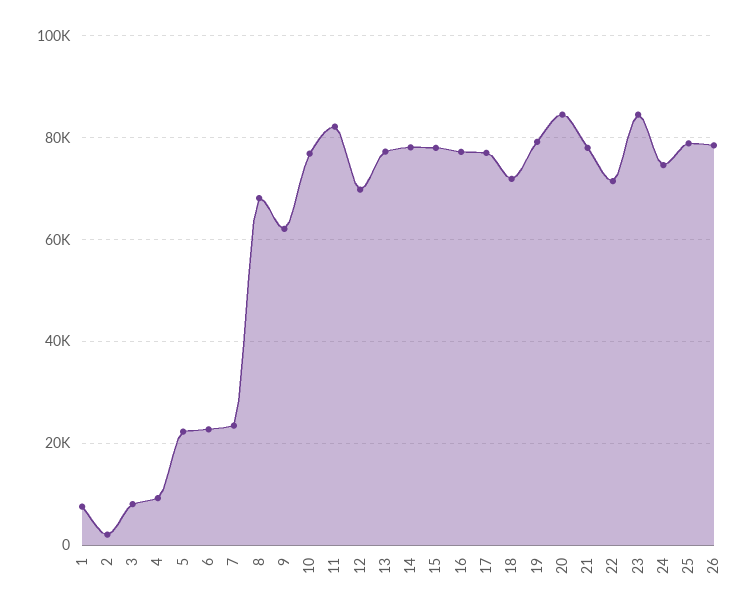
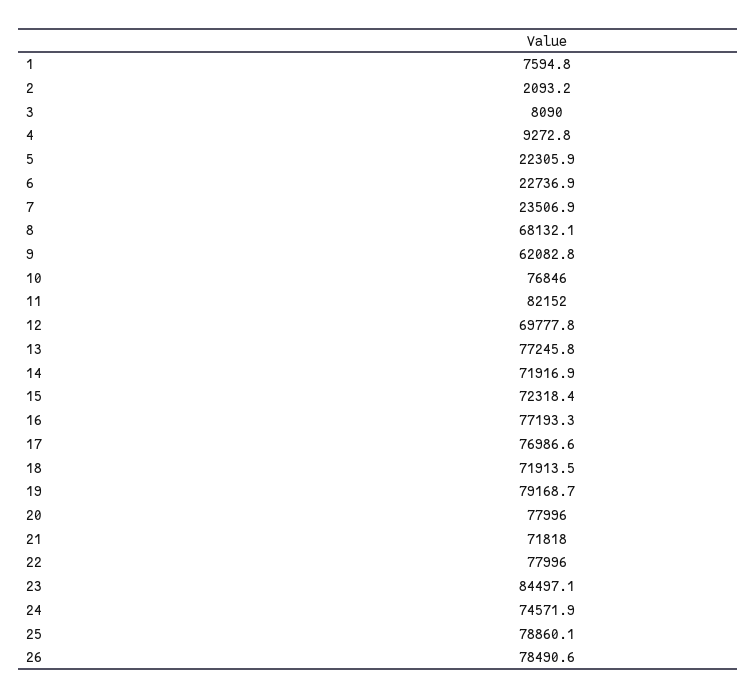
14: 78000 -> 71916.9
15: 78000 -> 72318.4
20: 84000 -> 77996
21: 78000 -> 71818
22: 72000 -> 77996

